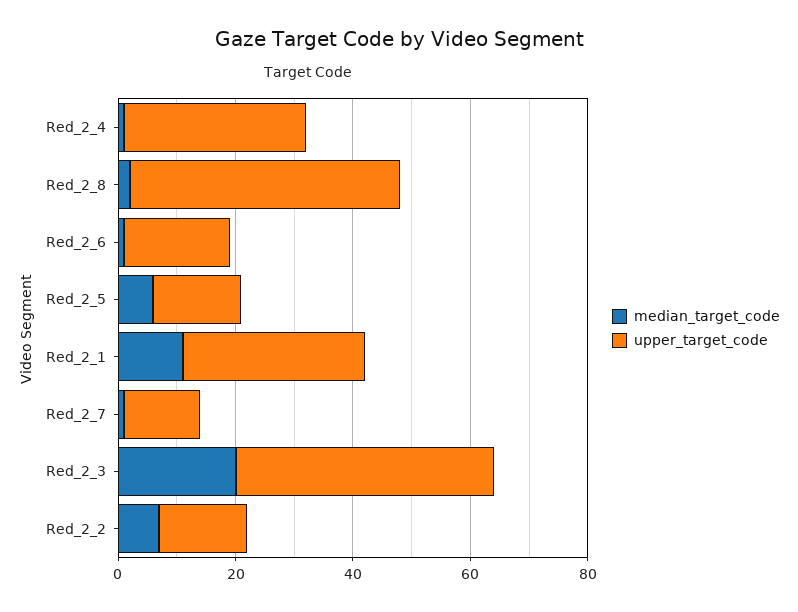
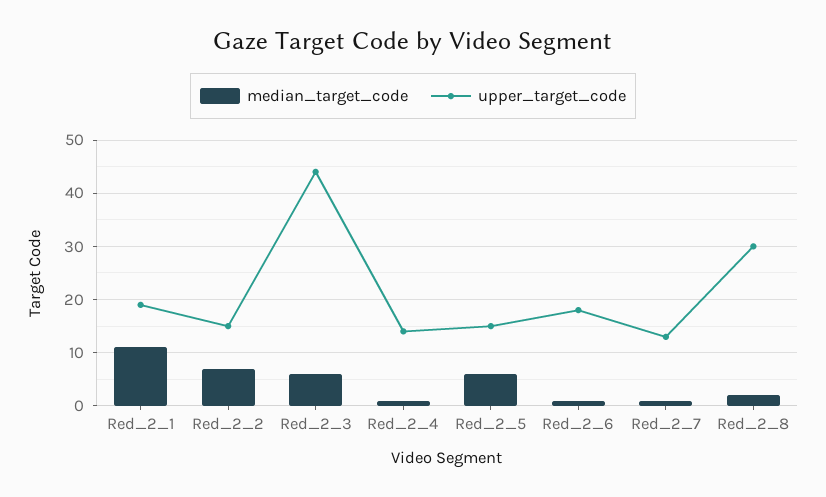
upper_target_code, Red_2_4: 30 -> 15
upper_target_code, Red_2_8: 45 -> 30
upper_target_code, Red_2_1: 30 -> 20
median_target_code, Red_2_3: 20 -> 5

